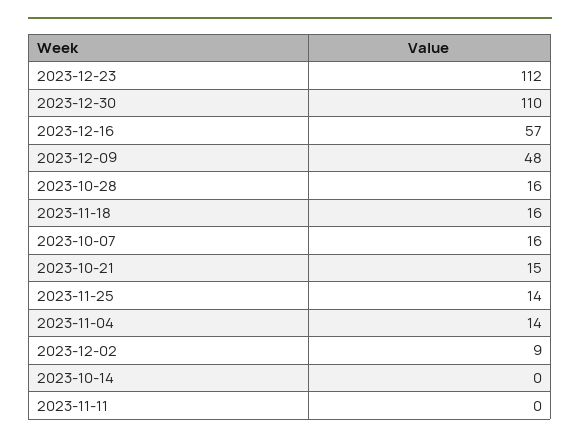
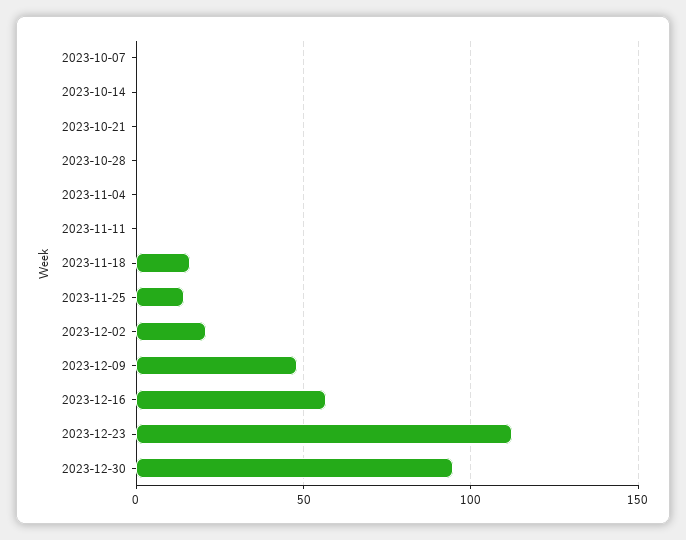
2023-12-30: 110 -> 95
2023-10-28: 16 -> 0
2023-10-07: 16 -> 0
2023-10-21: 15 -> 0
2023-11-04: 14 -> 0
2023-12-02: 9 -> 20

